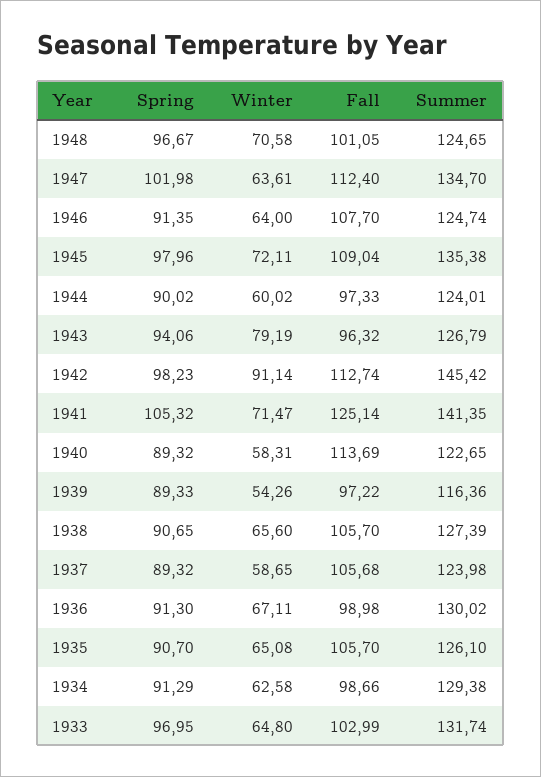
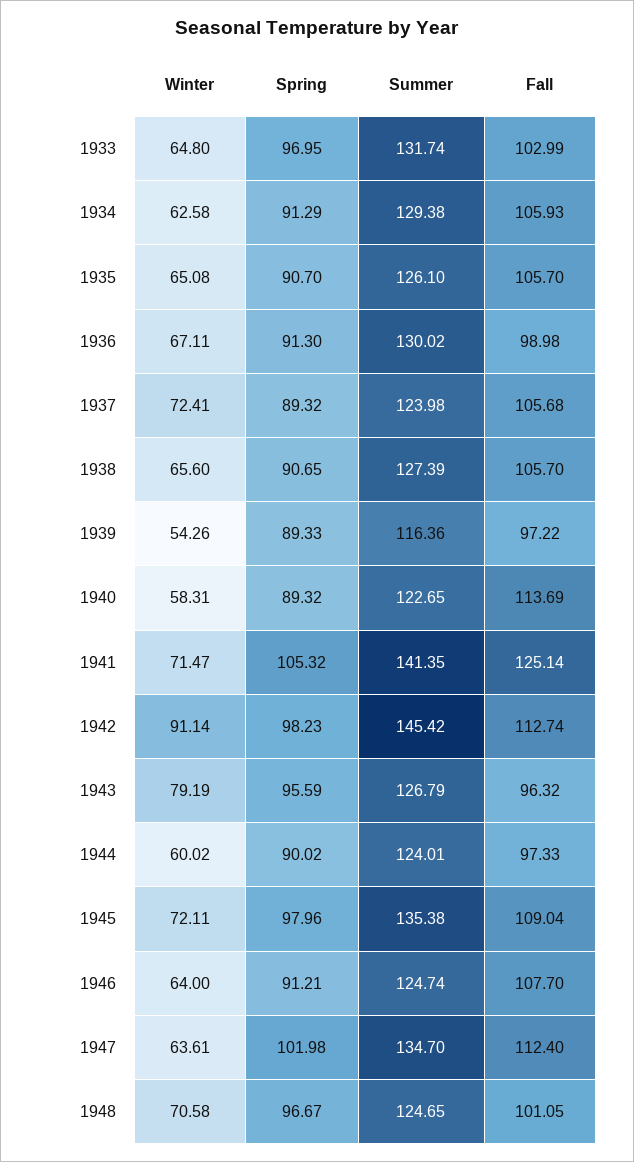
Spring, 1946: 91.35 -> 91.21
Spring, 1943: 94.06 -> 95.59
Winter, 1937: 58.65 -> 72.41
Fall, 1934: 98.66 -> 105.93

